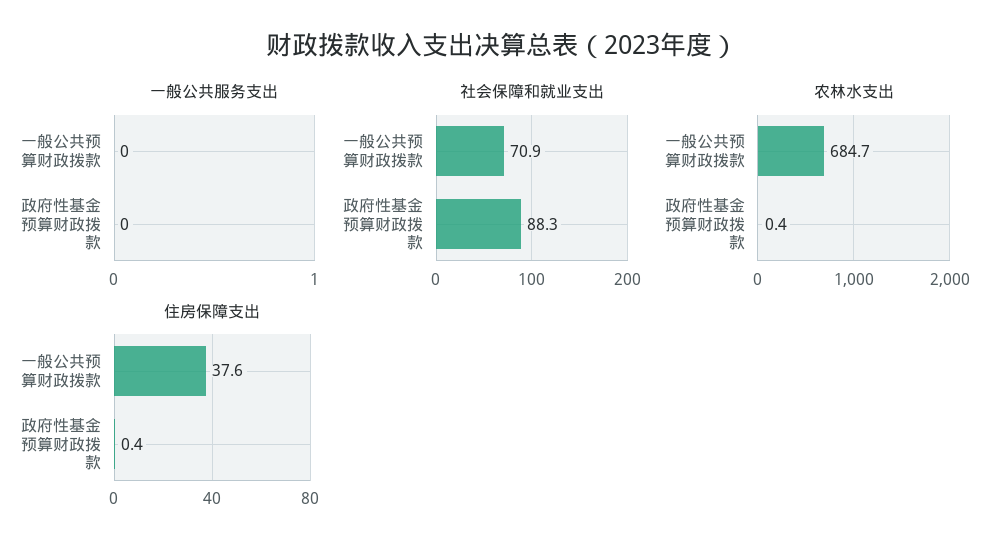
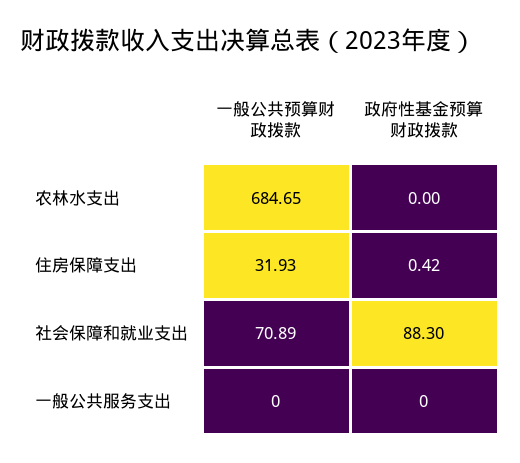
农林水支出, 政府性基金预算财政拨款: 0.4 -> 0
住房保障支出, 一般公共预算财政拨款: 37.6 -> 31.93

